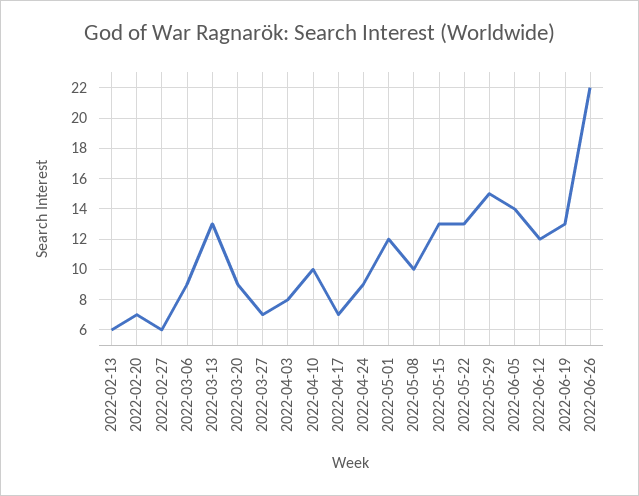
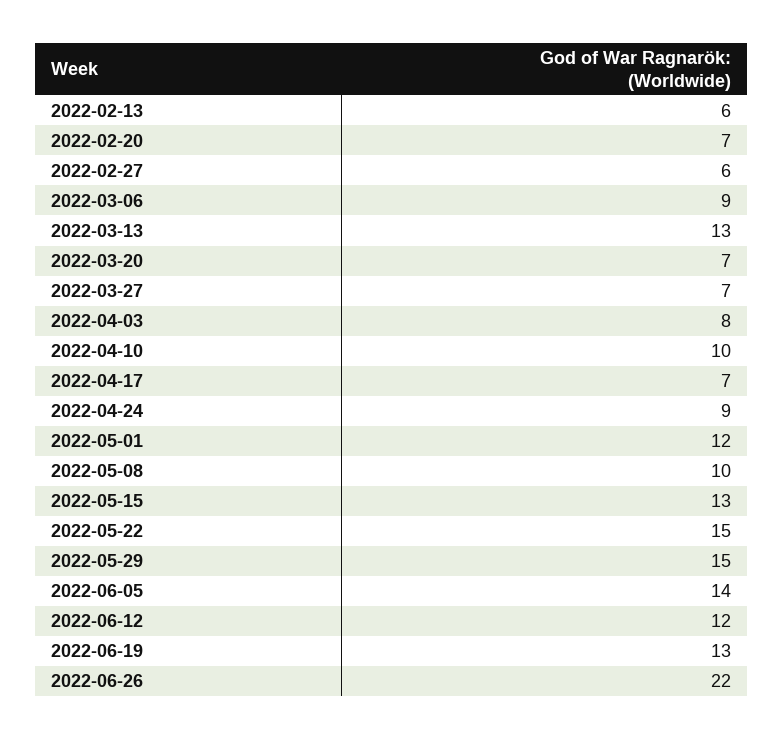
2022-03-20: 9 -> 7
2022-05-22: 13 -> 15

